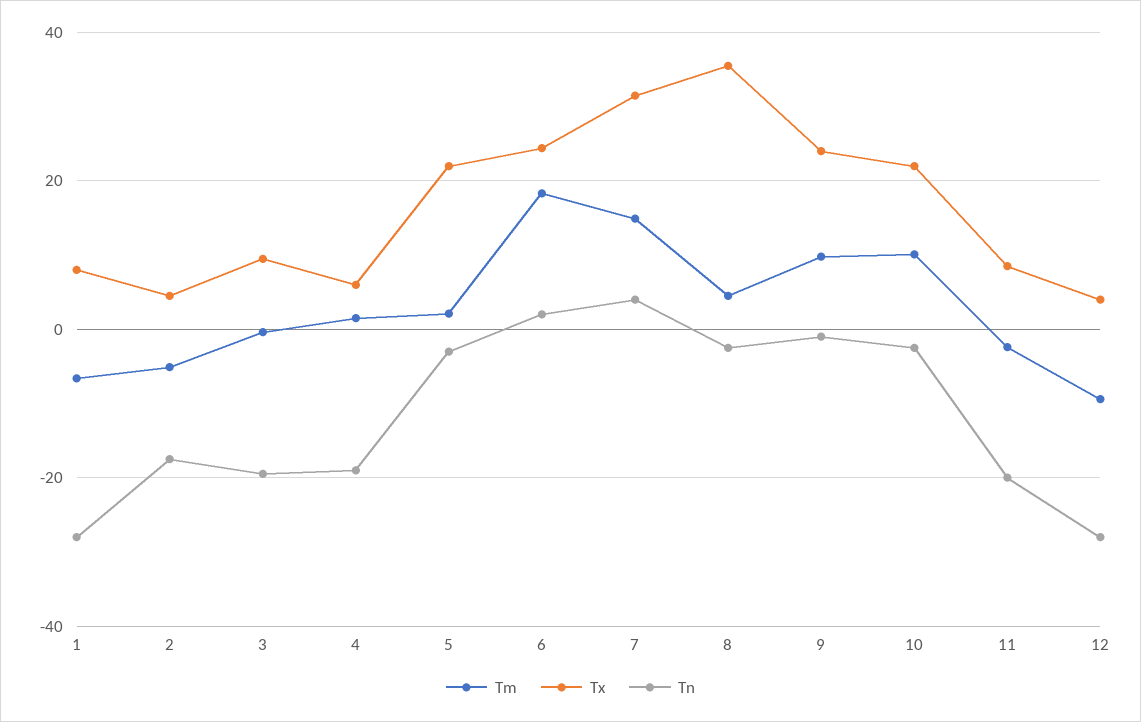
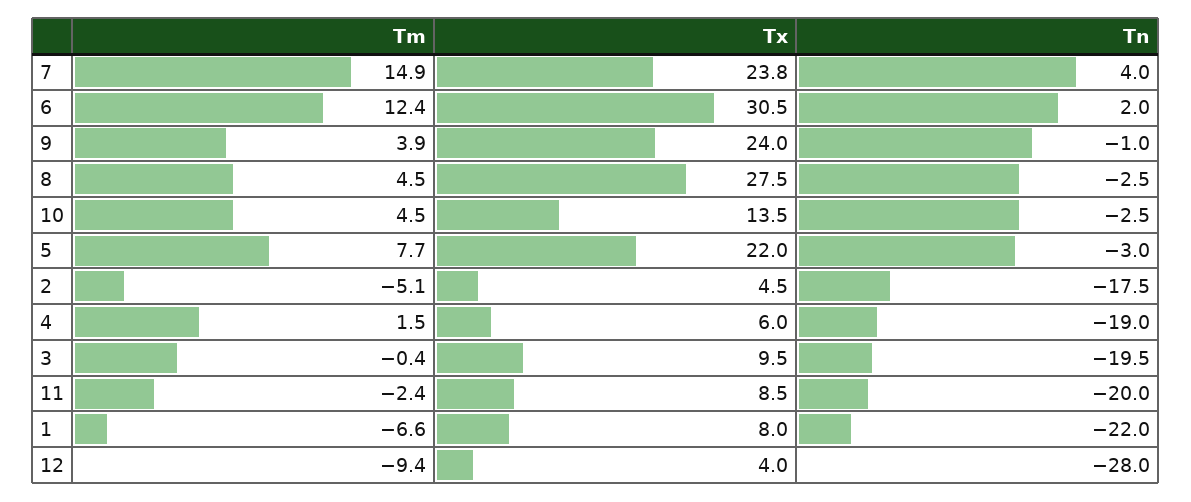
Tn, 1: -28 -> -22
Tm, 5: 2 -> 7.7
Tm, 6: 18 -> 12.4
Tx, 6: 24 -> 30.5
Tx, 7: 32 -> 23.8
Tx, 8: 36 -> 27.5
Tm, 9: 10 -> 3.9
Tm, 10: 10 -> 4.5
Tx, 10: 22 -> 13.5

